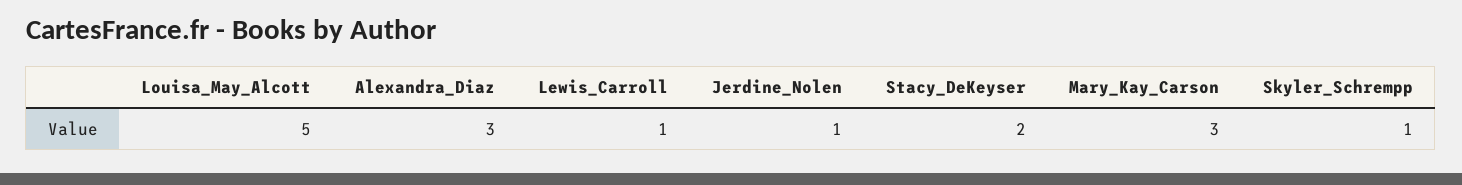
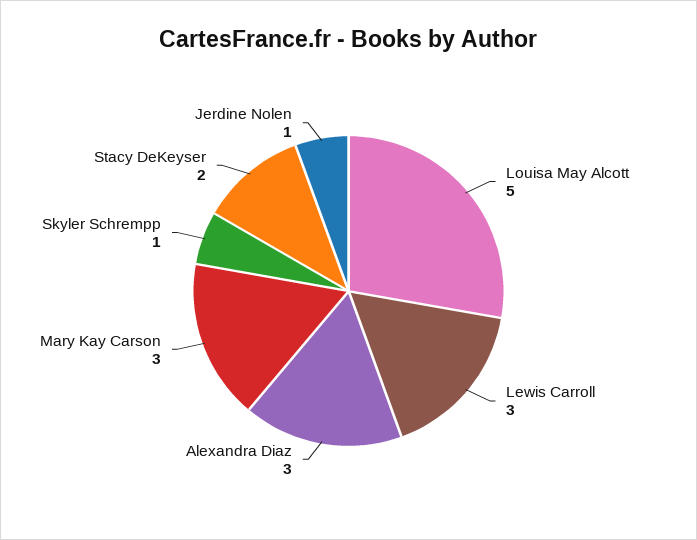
Lewis_Carroll: 1 -> 3

